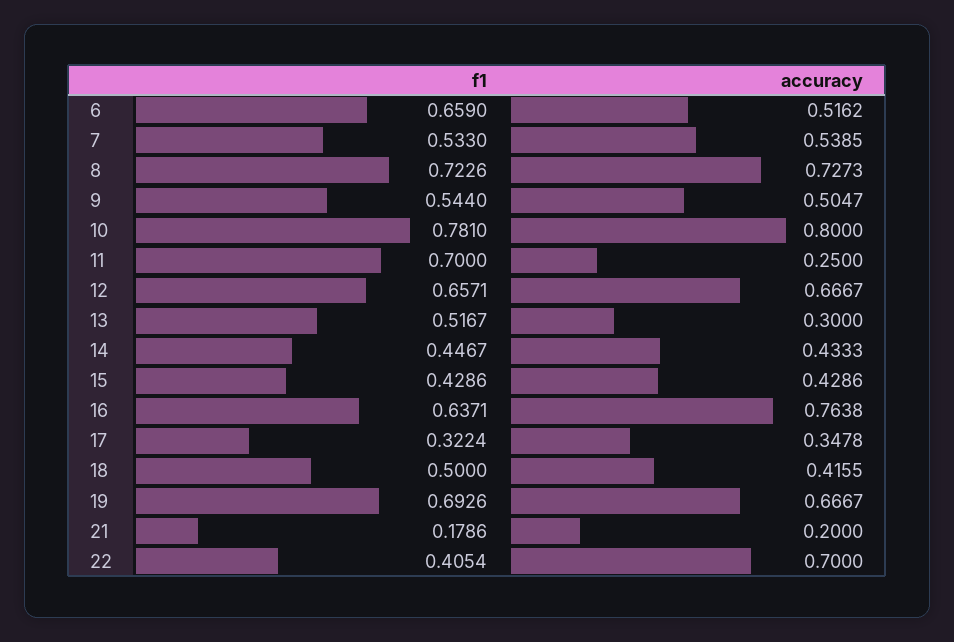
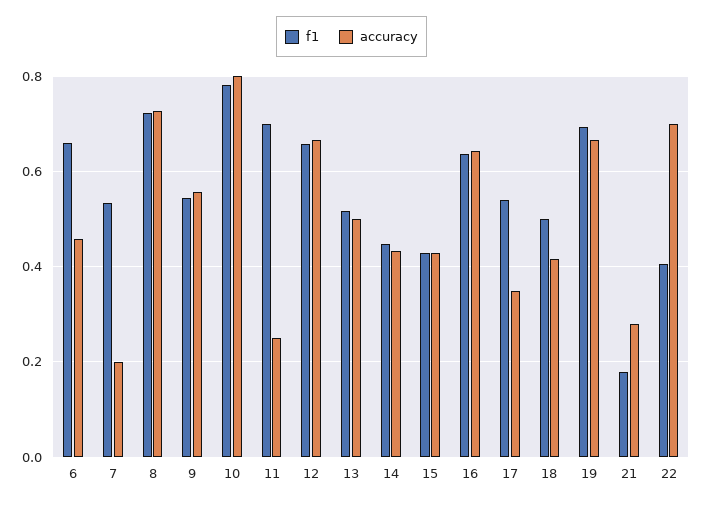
accuracy, 6: 0.5162 -> 0.46
accuracy, 7: 0.5385 -> 0.2
accuracy, 9: 0.5047 -> 0.56
accuracy, 13: 0.3 -> 0.5
accuracy, 16: 0.7638 -> 0.64
f1, 17: 0.3224 -> 0.54
accuracy, 21: 0.2 -> 0.28

